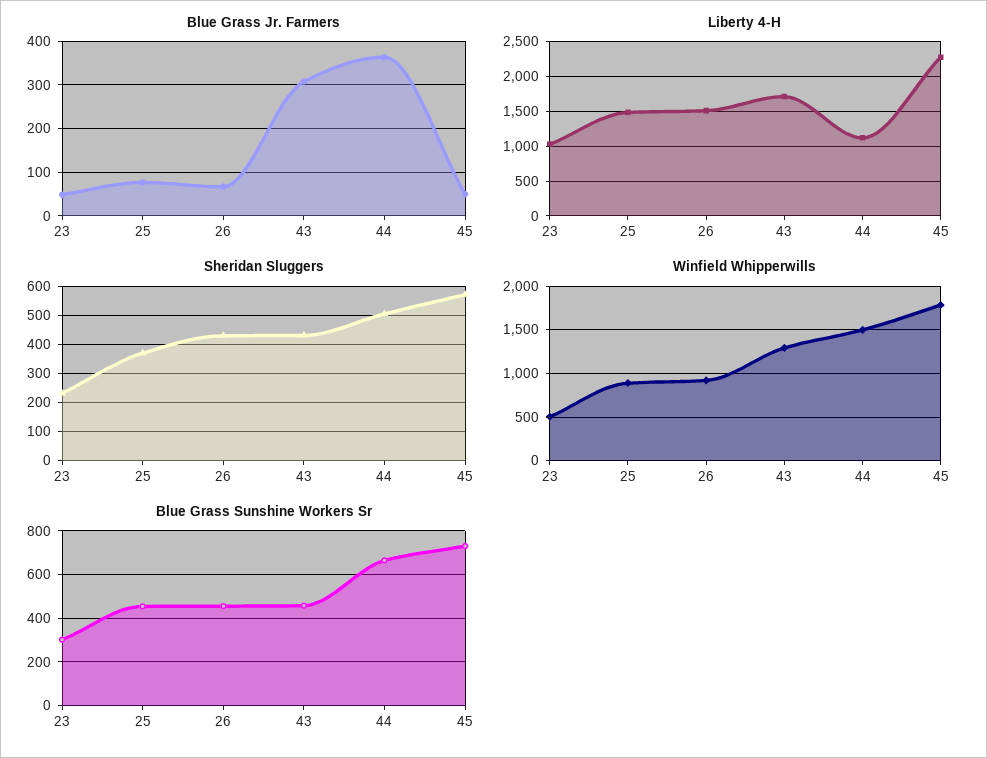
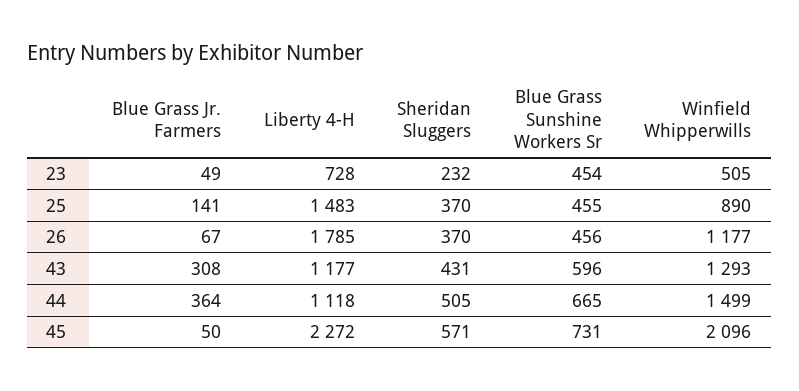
Blue Grass Jr. Farmers, 25: 80 -> 141
Liberty 4-H, 23: 1000 -> 728
Liberty 4-H, 26: 1500 -> 1785
Liberty 4-H, 43: 1700 -> 1177
Sheridan Sluggers, 26: 425 -> 370
Winfield Whipperwills, 26: 900 -> 1177
Winfield Whipperwills, 45: 1800 -> 2096
Blue Grass Sunshine Workers Sr, 23: 300 -> 454
Blue Grass Sunshine Workers Sr, 43: 450 -> 596

